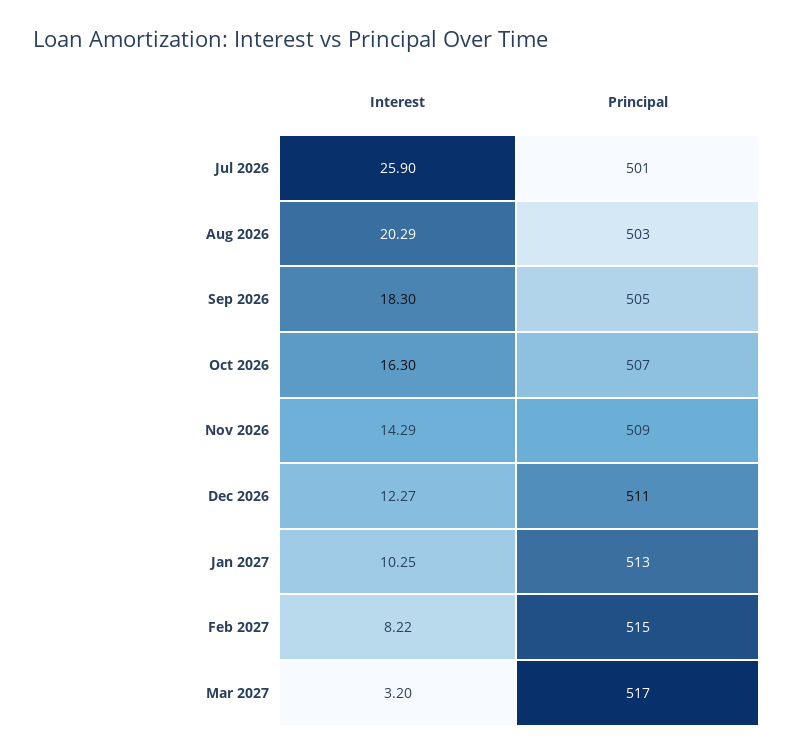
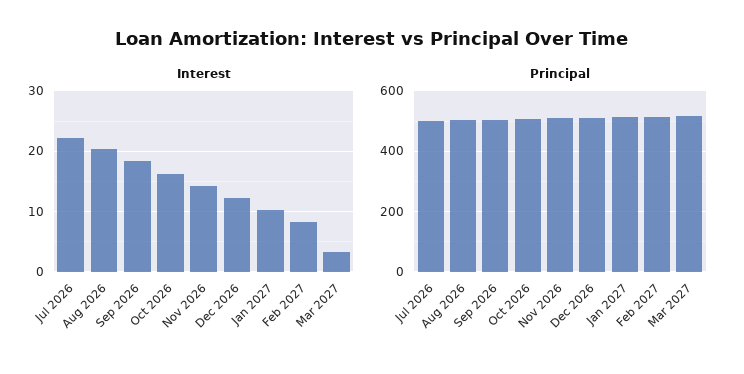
Interest, Jul 2026: 25.9 -> 22

